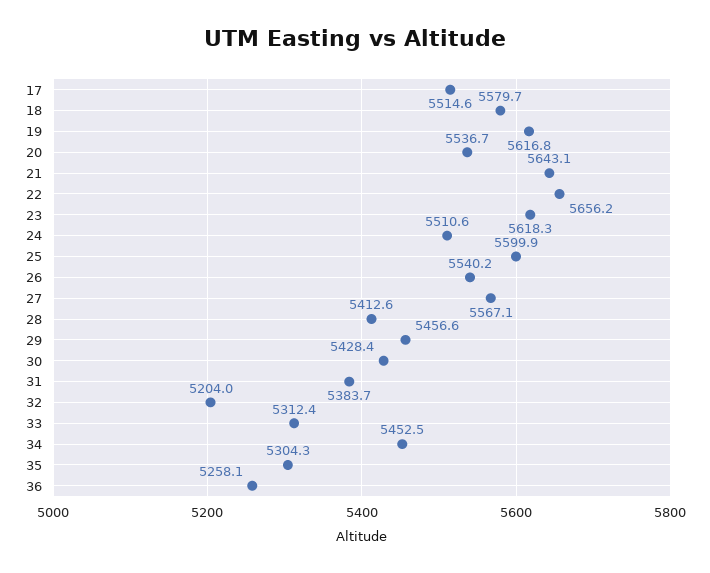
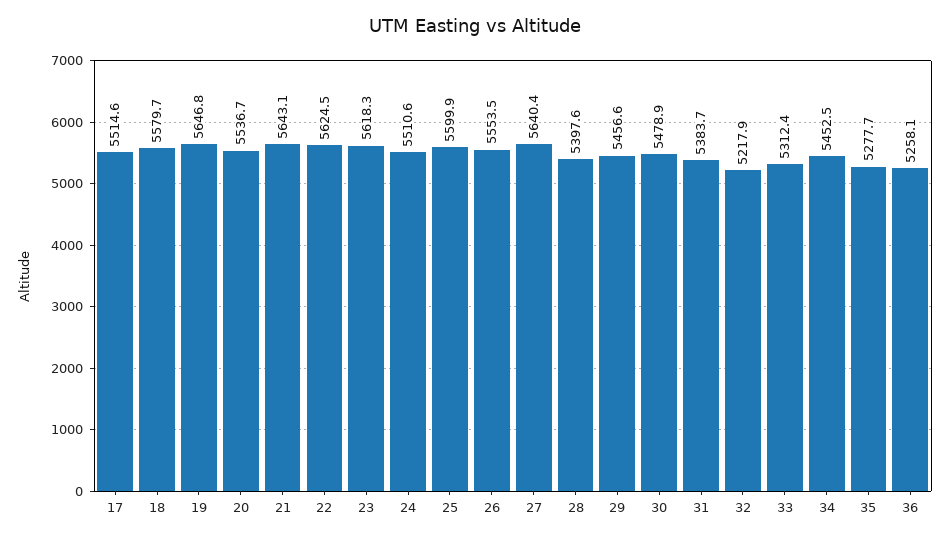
19: 5616.8 -> 5646.8
22: 5656.2 -> 5624.5
26: 5540.2 -> 5553.5
27: 5567.1 -> 5640.4
28: 5412.6 -> 5397.6
30: 5428.4 -> 5478.9
32: 5204 -> 5217.9
35: 5304.3 -> 5277.7

